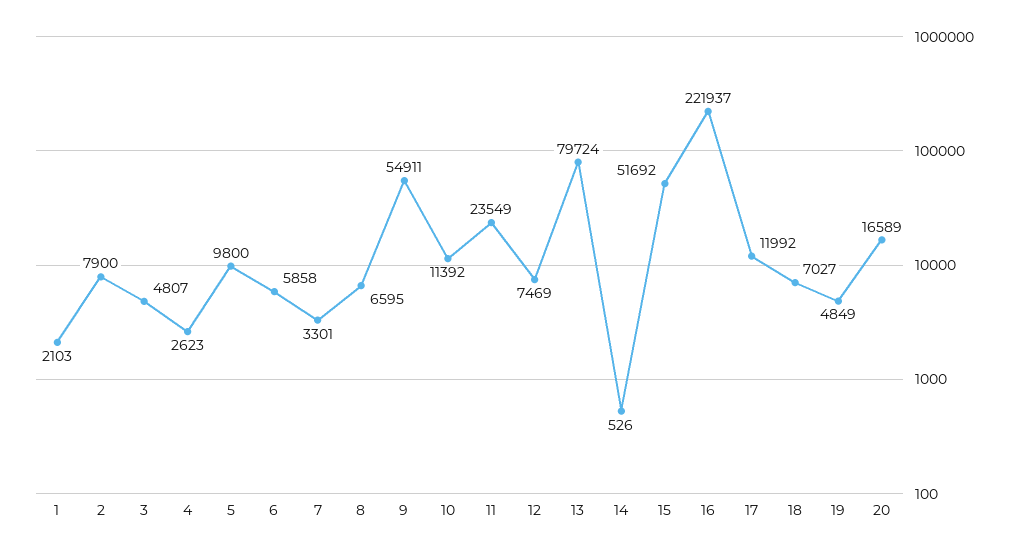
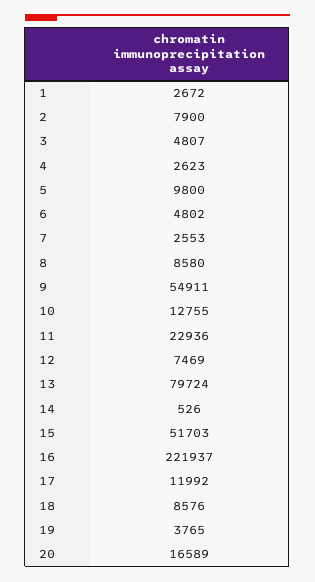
1: 2103 -> 2672
6: 5858 -> 4802
7: 3301 -> 2553
8: 6595 -> 8580
10: 11392 -> 12755
11: 23549 -> 22936
15: 51692 -> 51703
18: 7027 -> 8576
19: 4849 -> 3765

